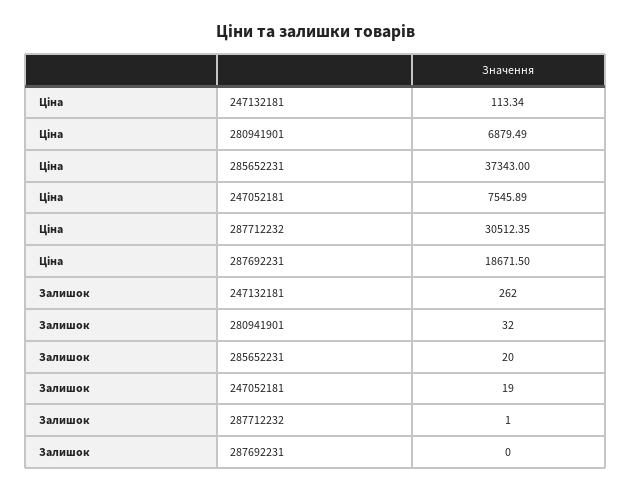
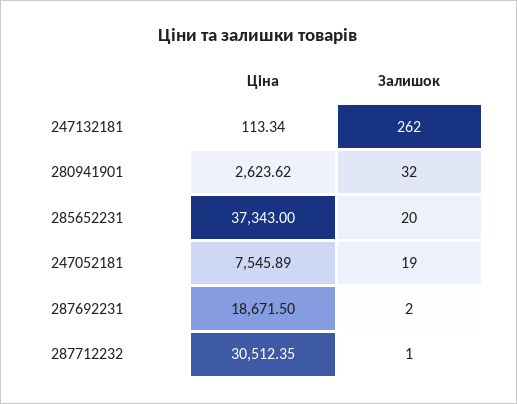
Ціна, 280941901: 6879.49 -> 2623.62
Залишок, 287692231: 0 -> 2

